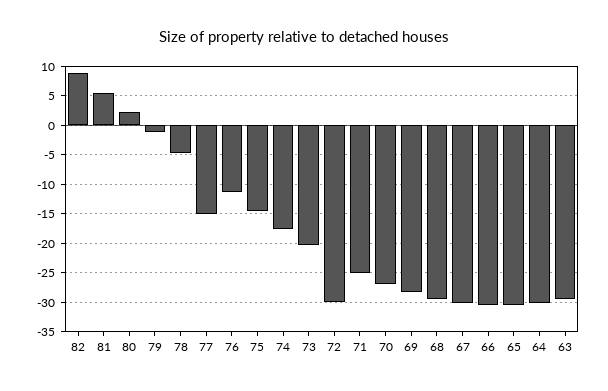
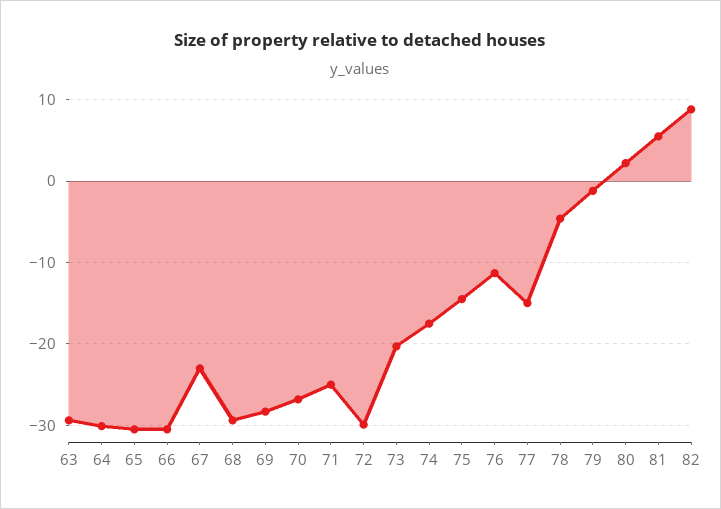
67: -30 -> -23

